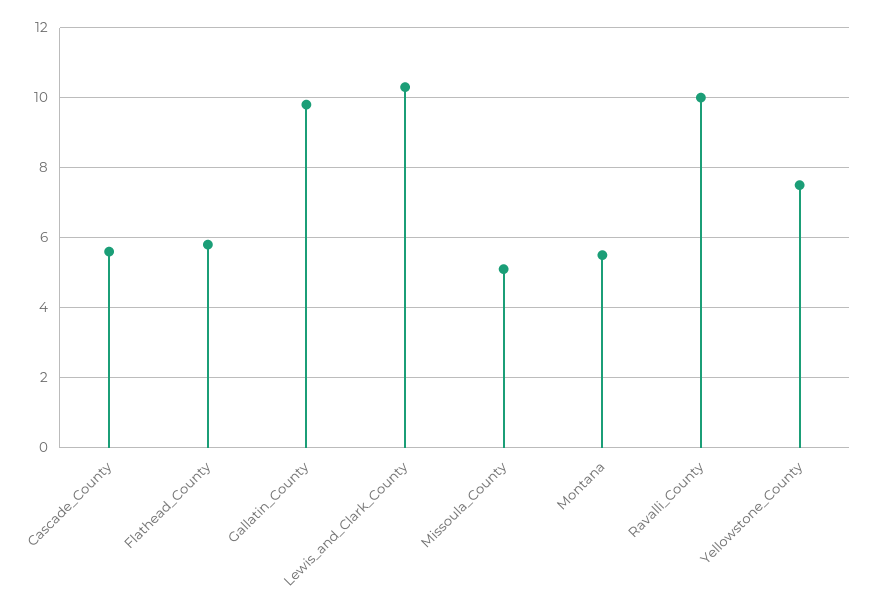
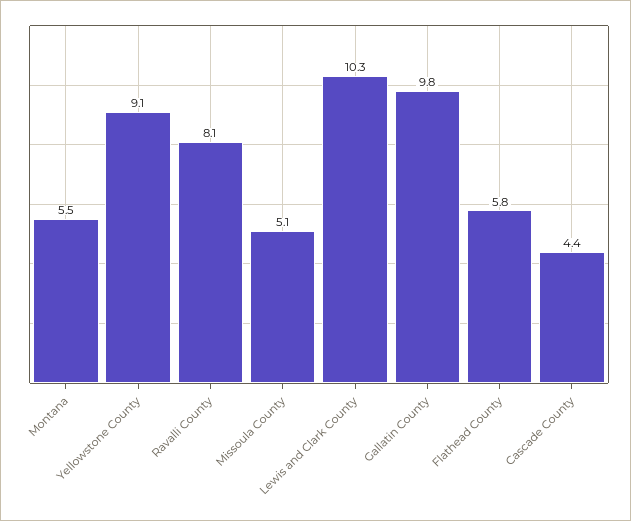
Cascade_County: 5.5 -> 4.4
Ravalli_County: 10 -> 8.1
Yellowstone_County: 7.5 -> 9.1

